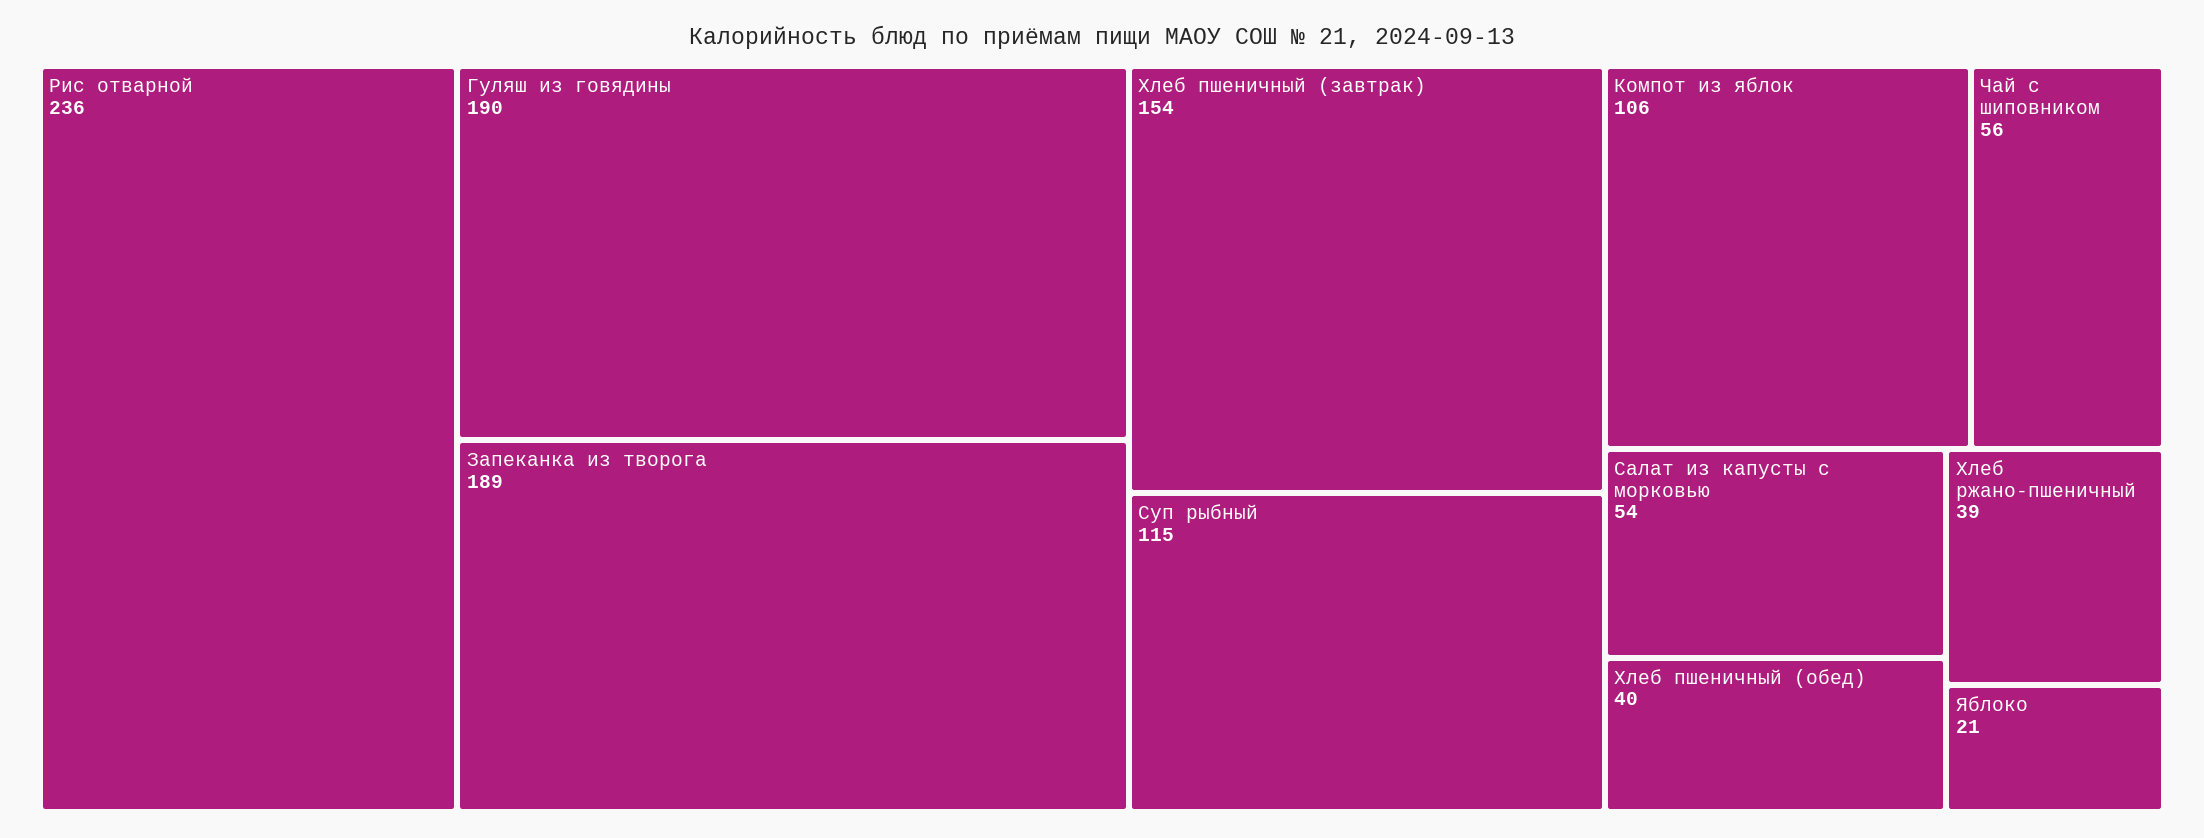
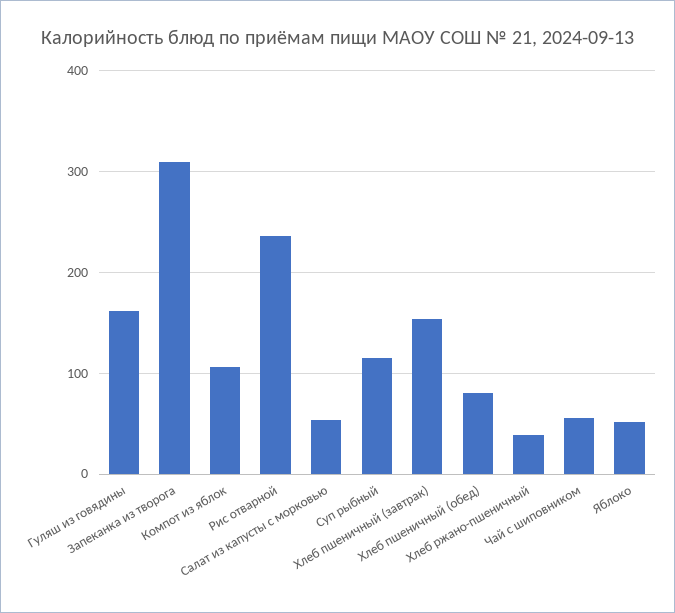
Гуляш из говядины: 190 -> 160
Запеканка из творога: 189 -> 310
Хлеб пшеничный (обед): 40 -> 80
Яблоко: 21 -> 50

